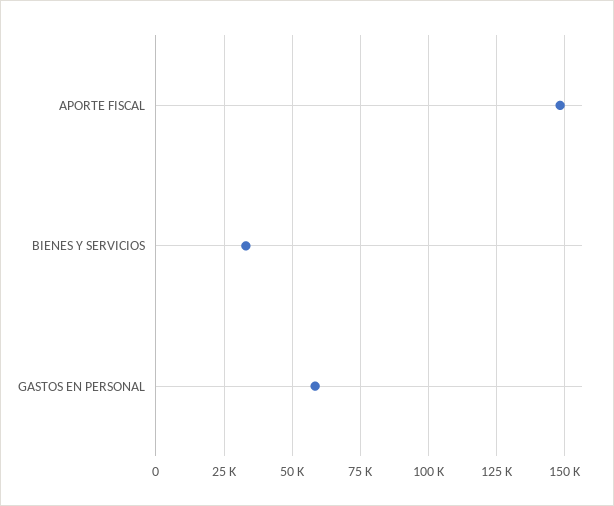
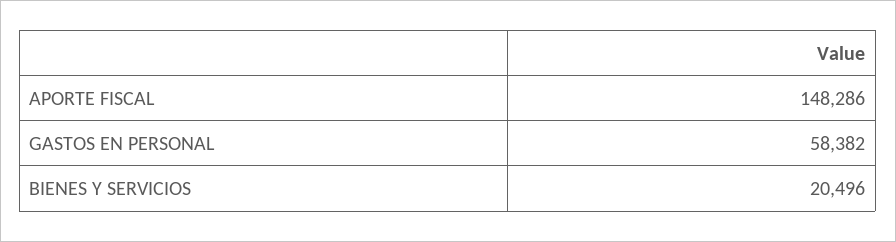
BIENES Y SERVICIOS: 32500 -> 20496

